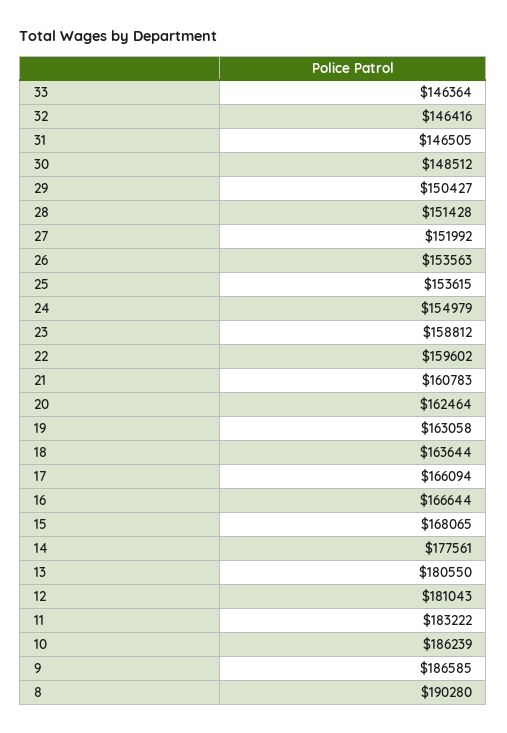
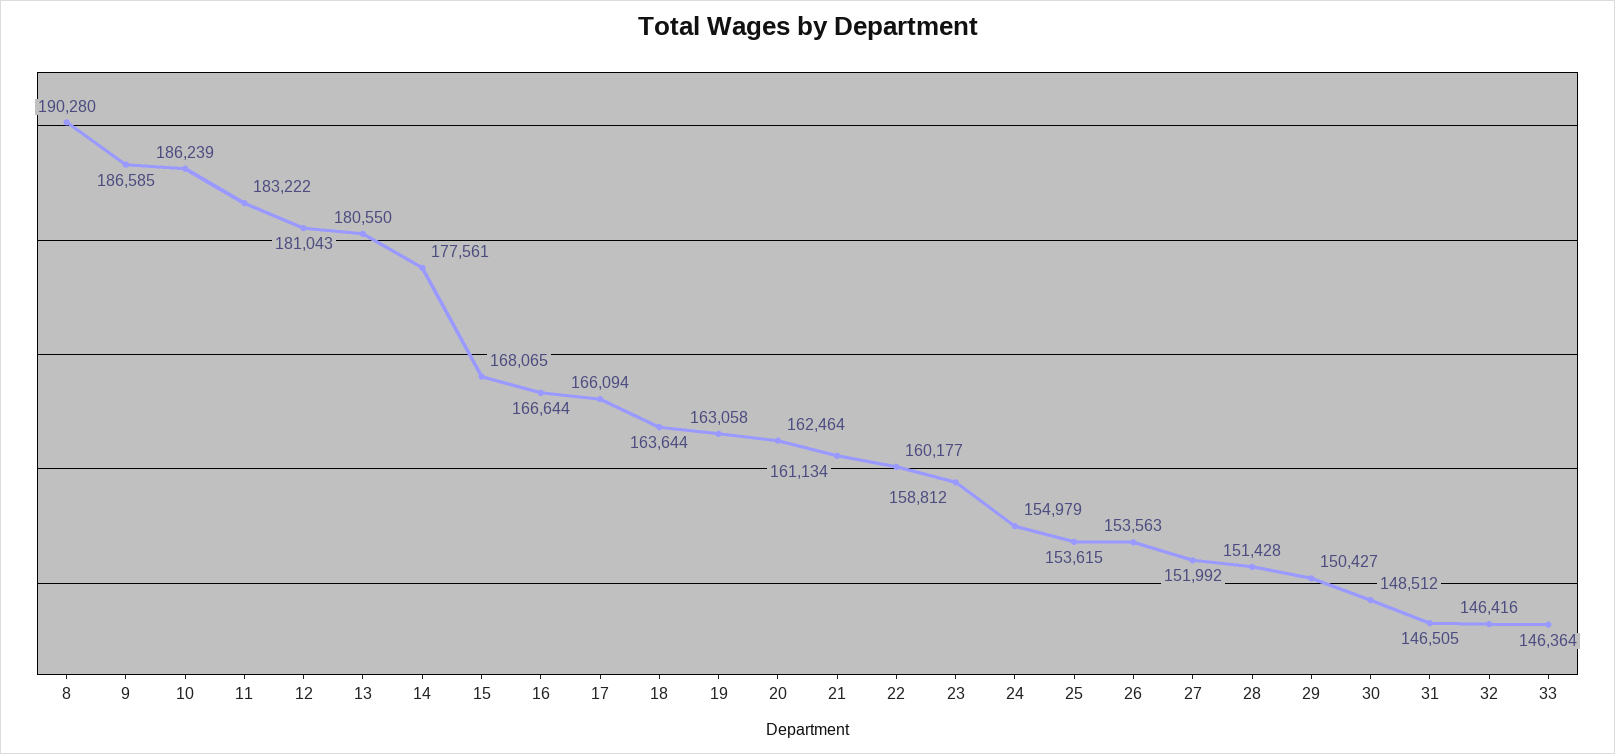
22: 159602 -> 160177
21: 160783 -> 161134

